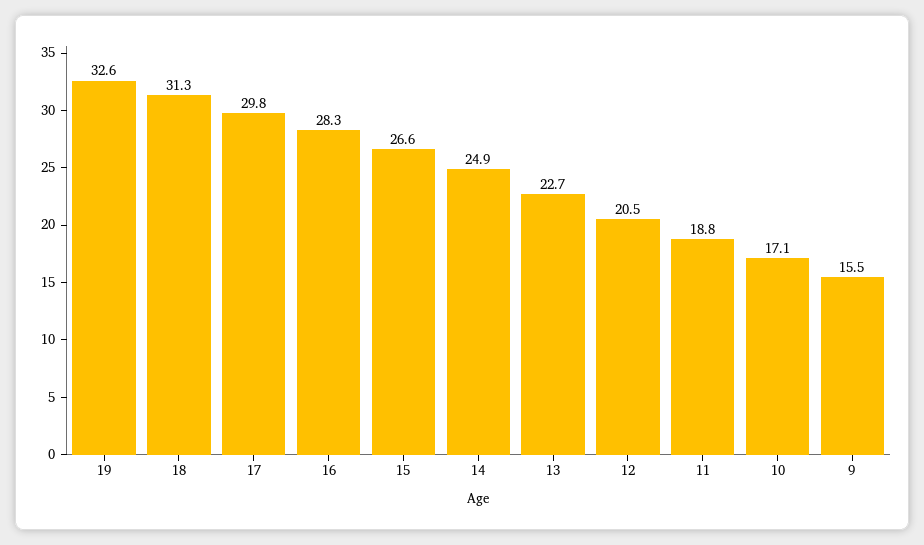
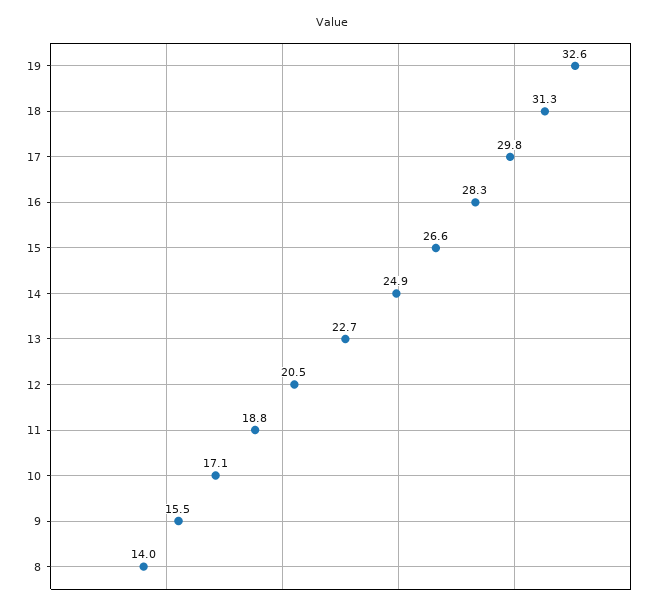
8: none -> 14

